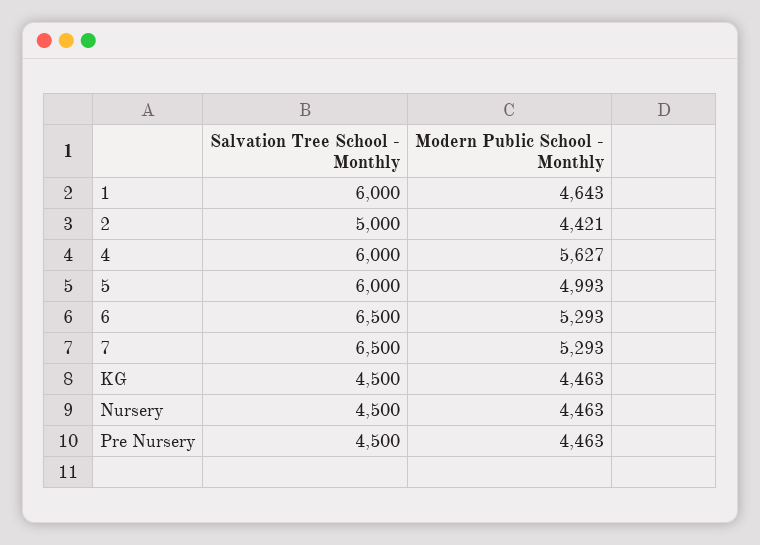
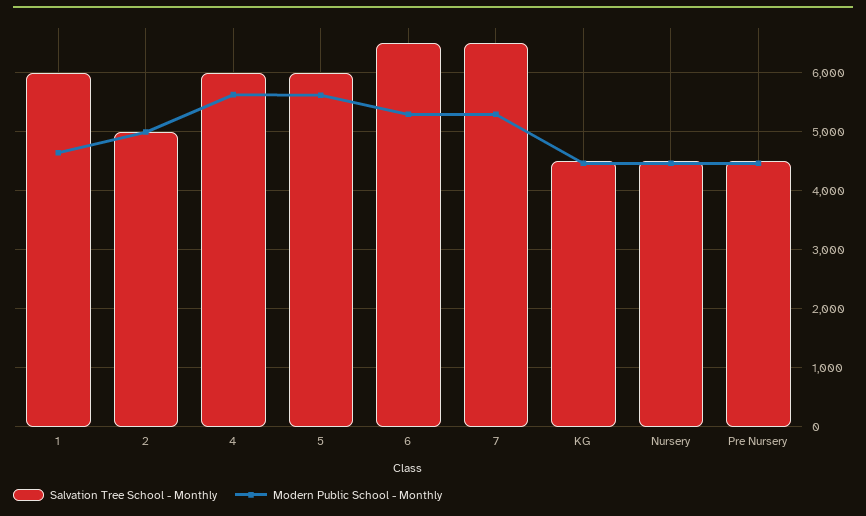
Modern Public School - Monthly, 2: 4421 -> 5000
Modern Public School - Monthly, 5: 4993 -> 5600

